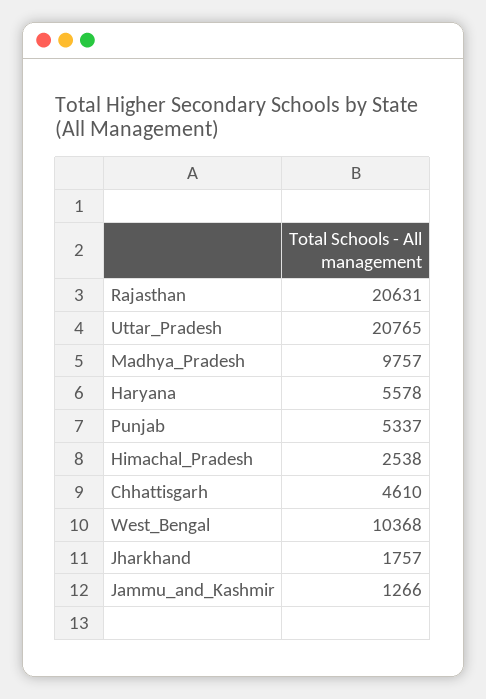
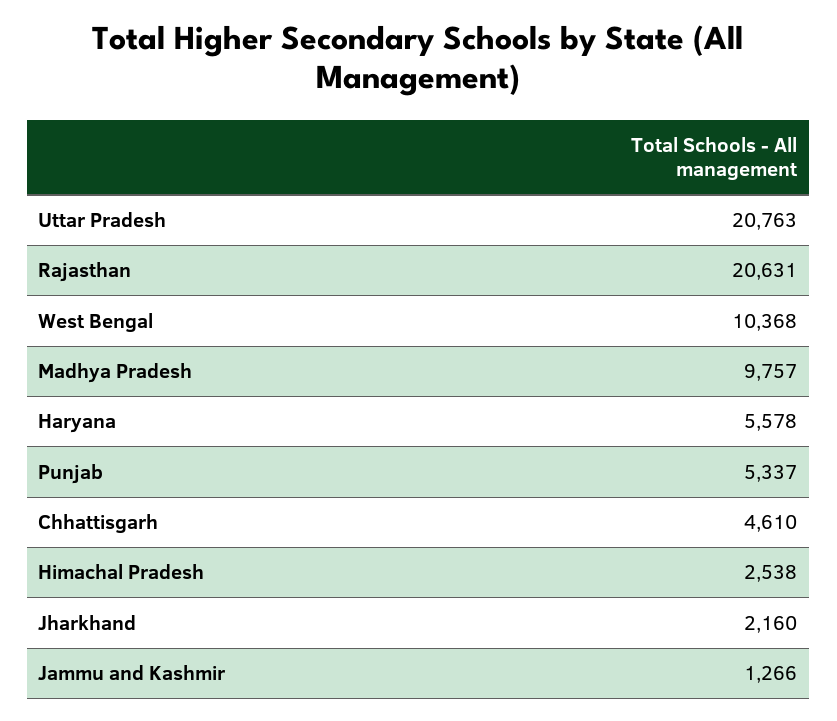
Uttar_Pradesh: 20765 -> 20763
Jharkhand: 1757 -> 2160

